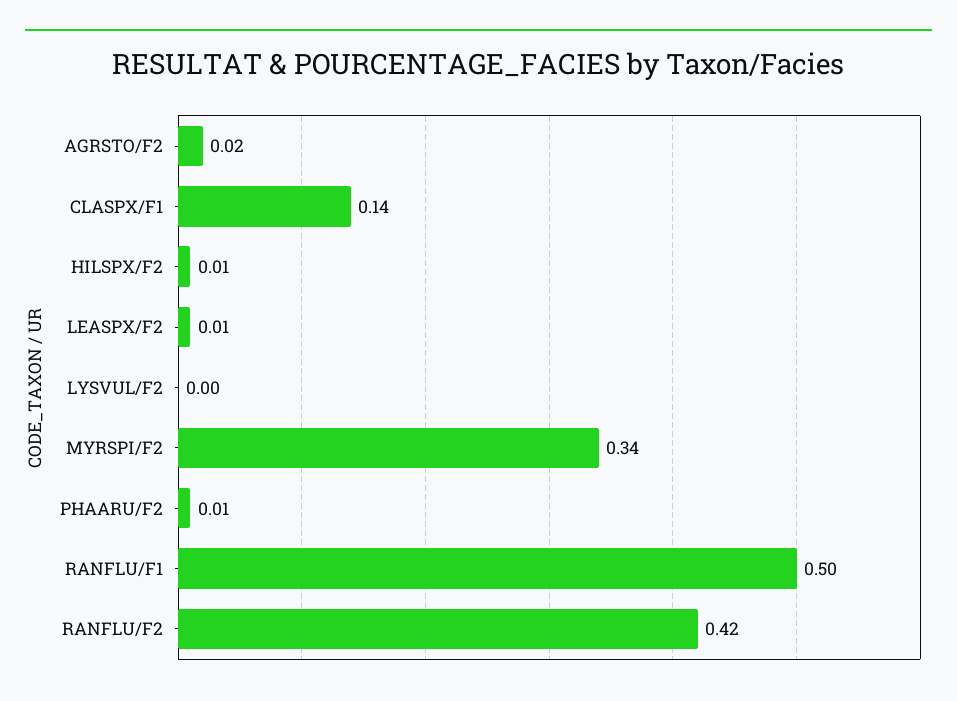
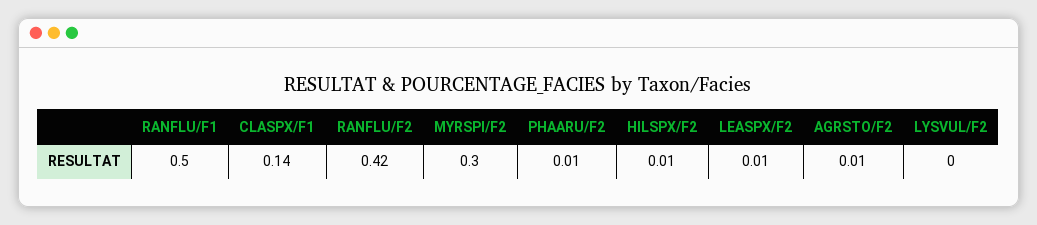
AGRSTO/F2: 0.02 -> 0.01
MYRSPI/F2: 0.34 -> 0.3

